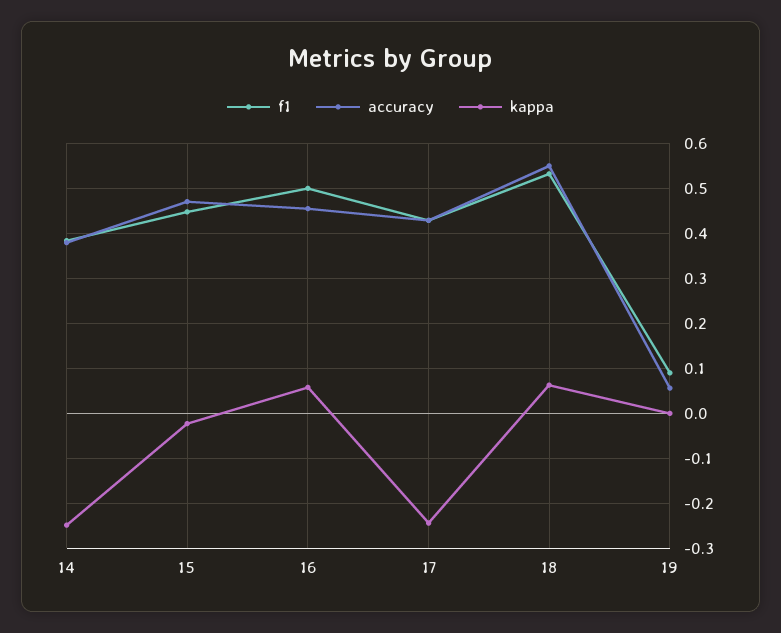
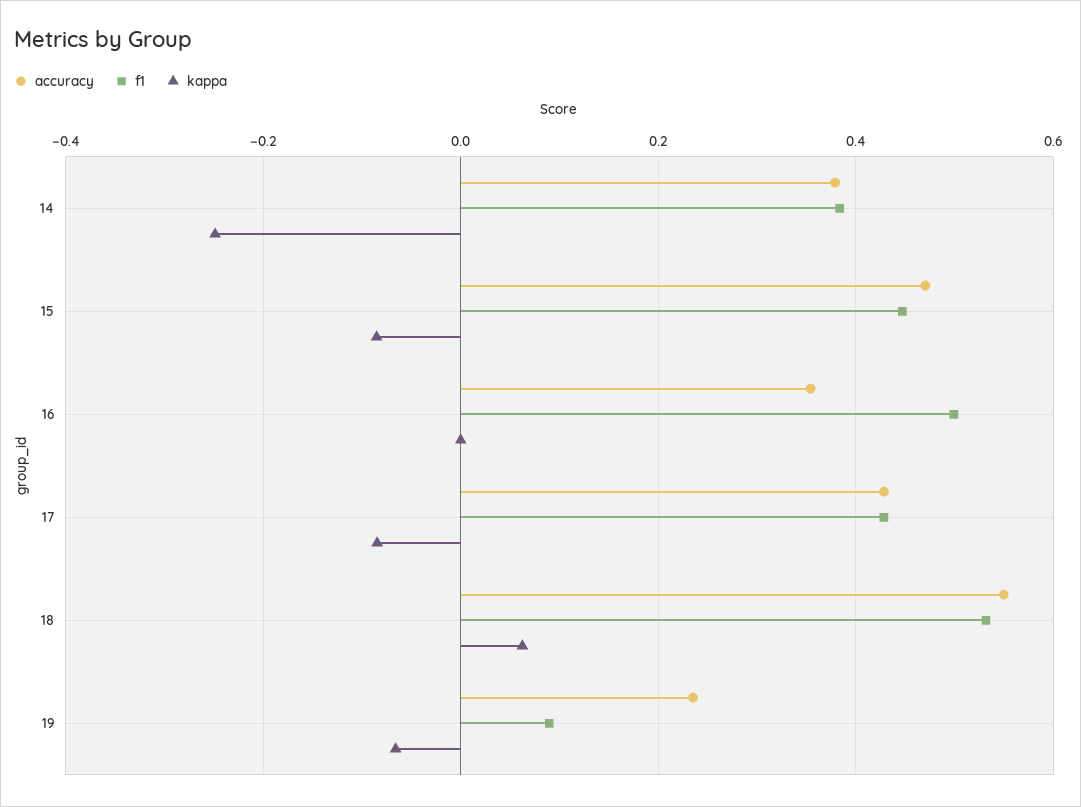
kappa, 15: -0.02 -> -0.08
accuracy, 16: 0.46 -> 0.36
kappa, 16: 0.06 -> 0
kappa, 17: -0.24 -> -0.08
accuracy, 19: 0.06 -> 0.24
kappa, 19: 0 -> -0.06

